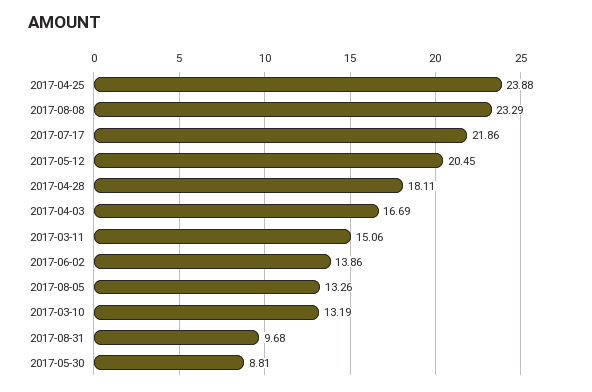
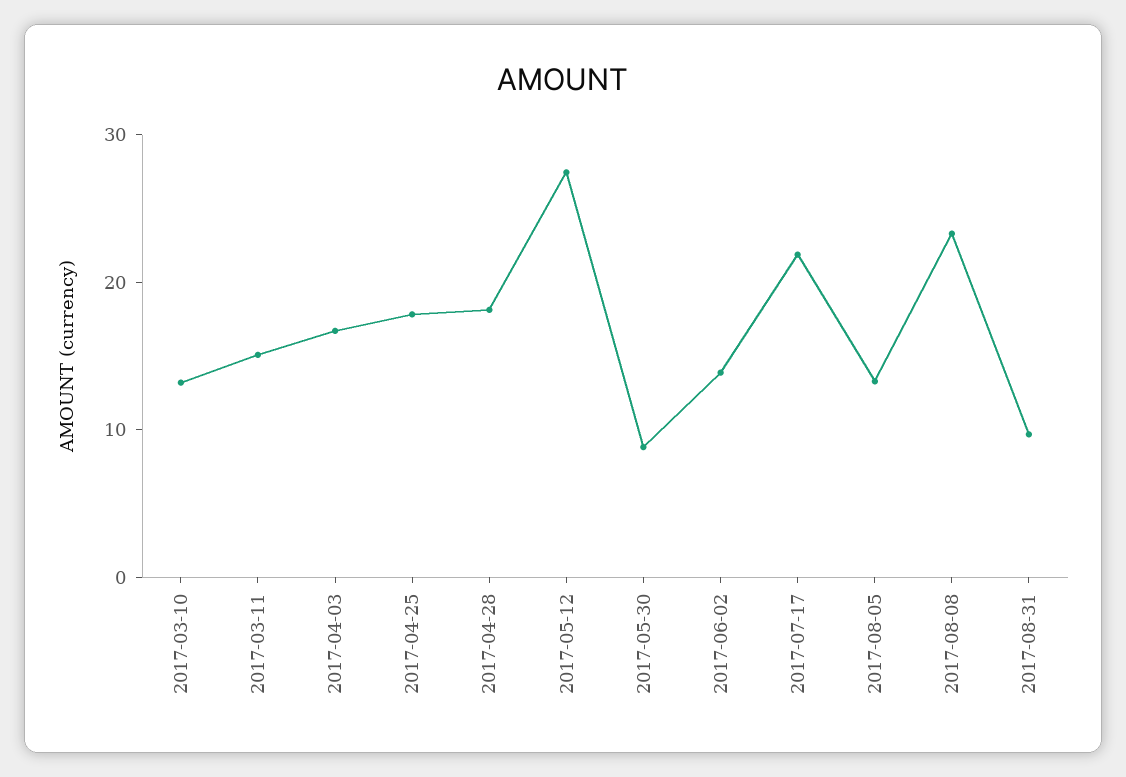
2017-04-25: 23.88 -> 18
2017-05-12: 20.45 -> 28

